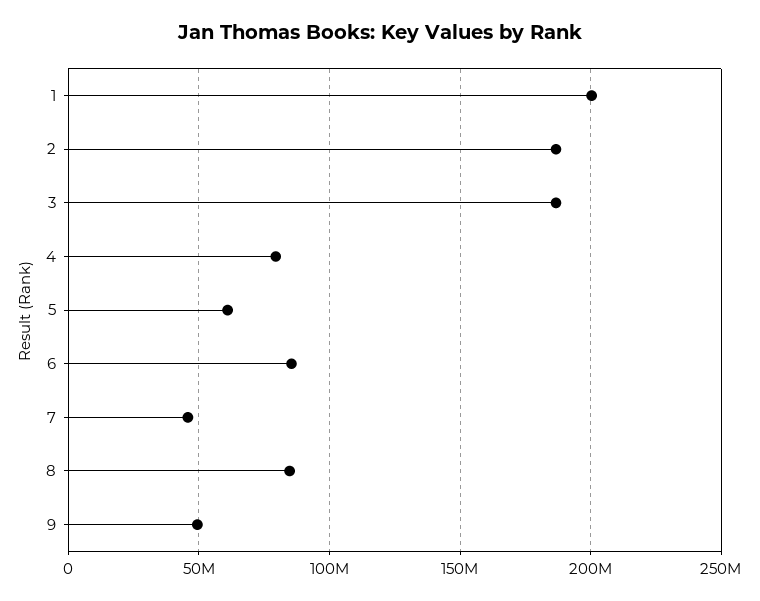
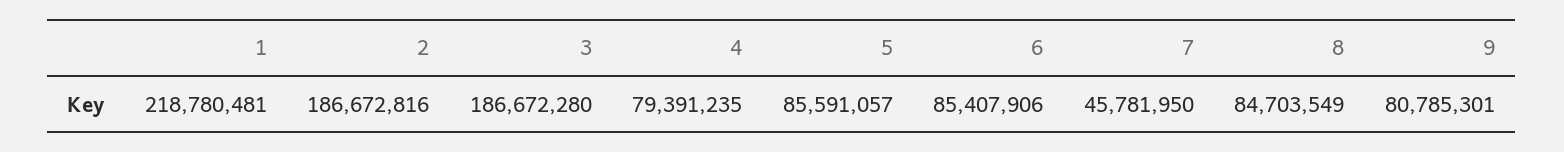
1: 200000000 -> 218780481
5: 60000000 -> 85591057
9: 50000000 -> 80785301

